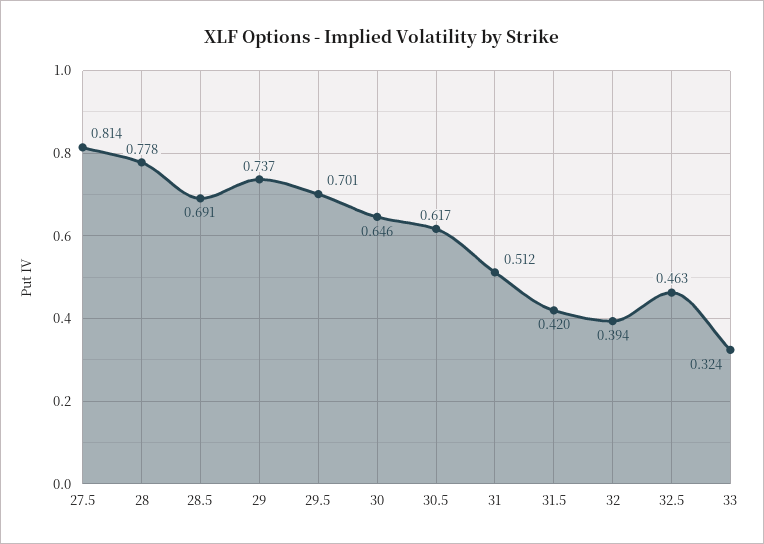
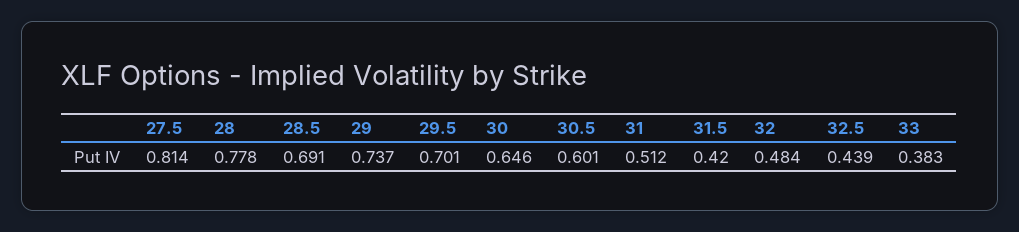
30.5: 0.617 -> 0.601
32: 0.394 -> 0.484
32.5: 0.463 -> 0.439
33: 0.324 -> 0.383

